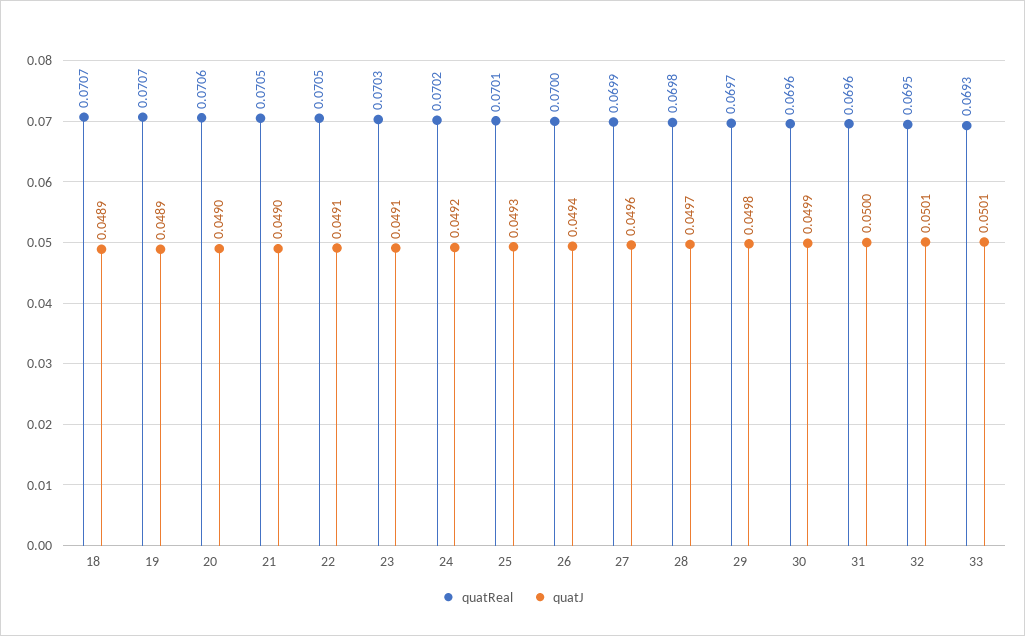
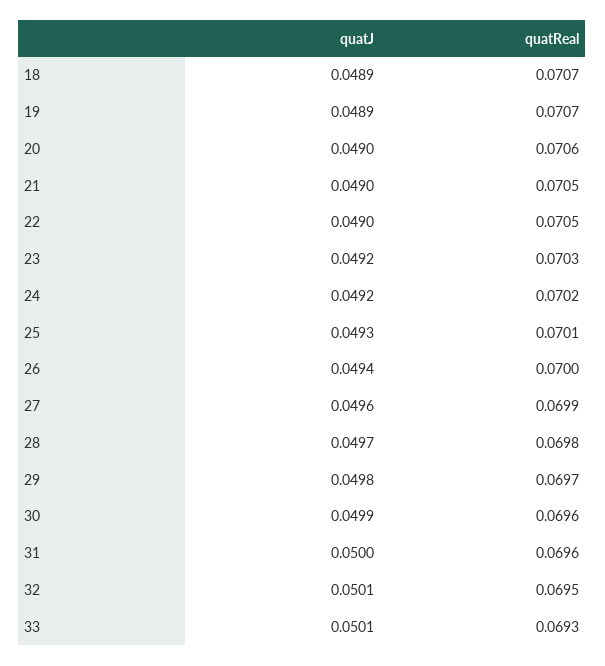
quatJ, 22: 0.0491 -> 0.049
quatJ, 23: 0.0491 -> 0.0492

